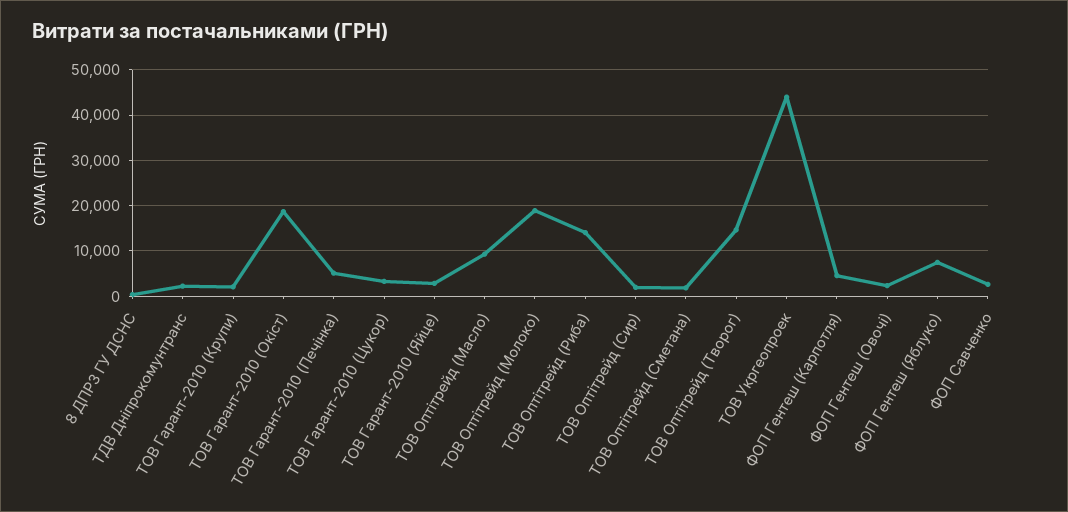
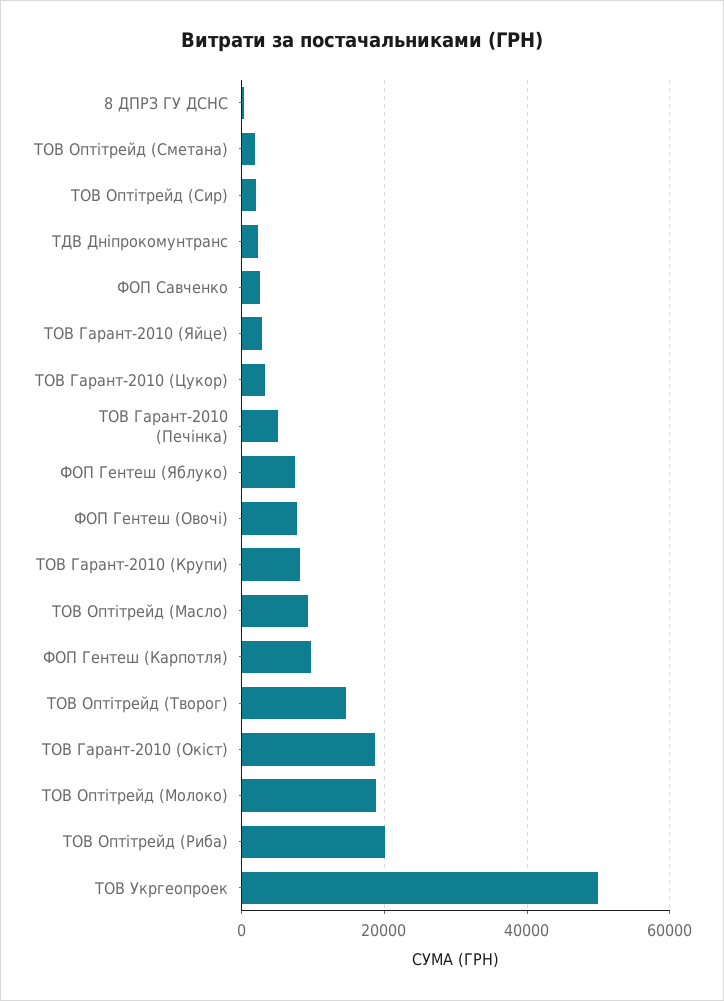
ТОВ Гарант-2010 (Крупи): 2000 -> 8000
ТОВ Оптітрейд (Риба): 14000 -> 20000
ТОВ Укргеопроек: 44000 -> 50000
ФОП Гентеш (Карпотля): 4000 -> 10000
ФОП Гентеш (Овочі): 2000 -> 8000

